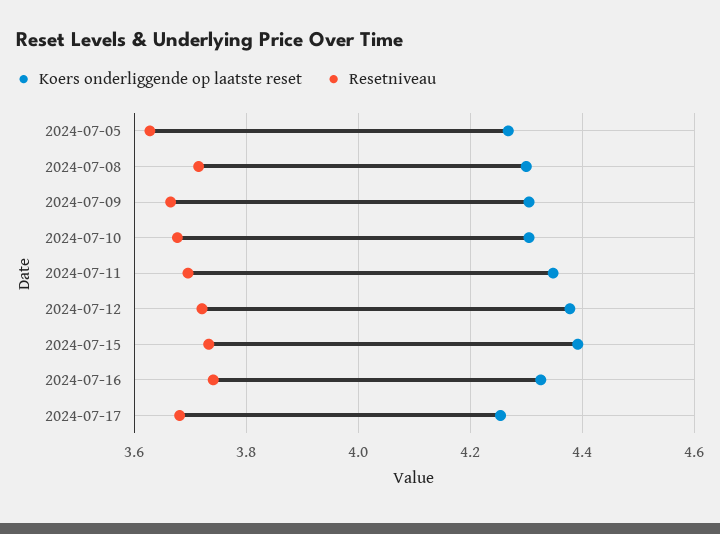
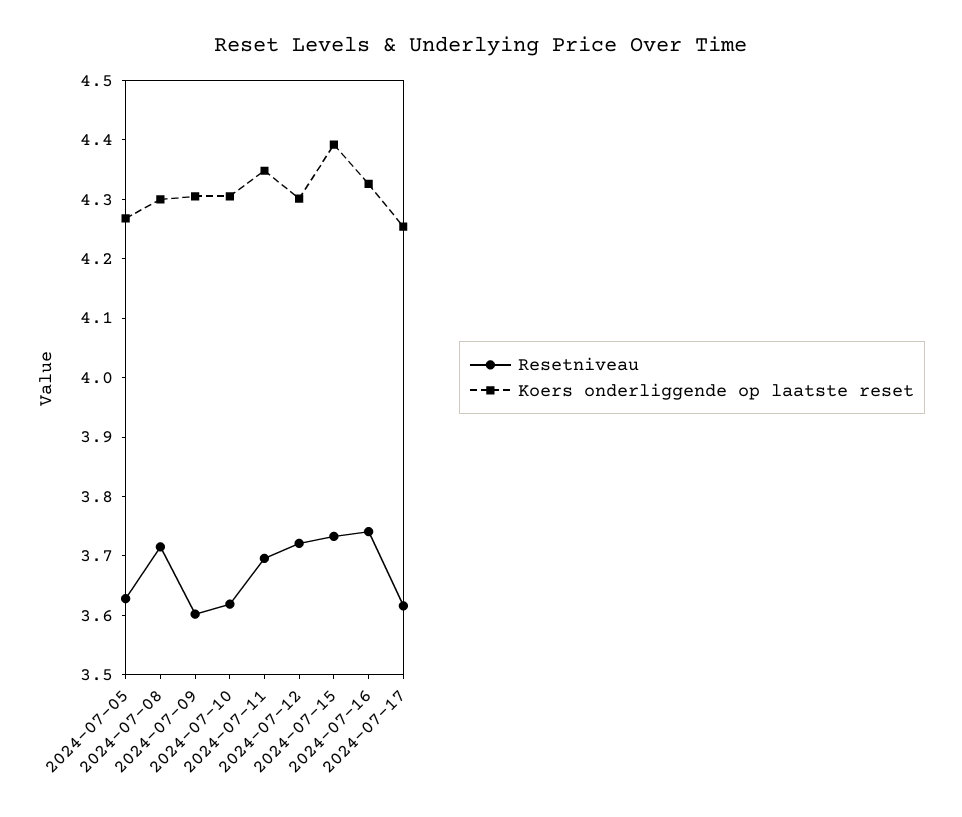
Resetniveau, 2024-07-09: 3.66 -> 3.6
Resetniveau, 2024-07-10: 3.68 -> 3.62
Koers onderliggende op laatste reset, 2024-07-12: 4.38 -> 4.3
Resetniveau, 2024-07-17: 3.68 -> 3.62

